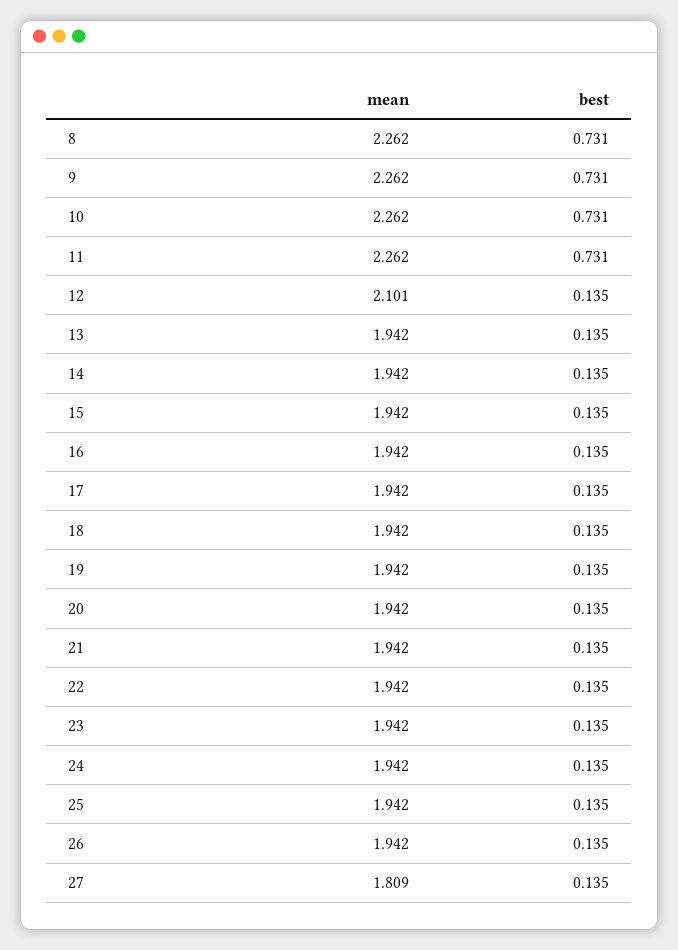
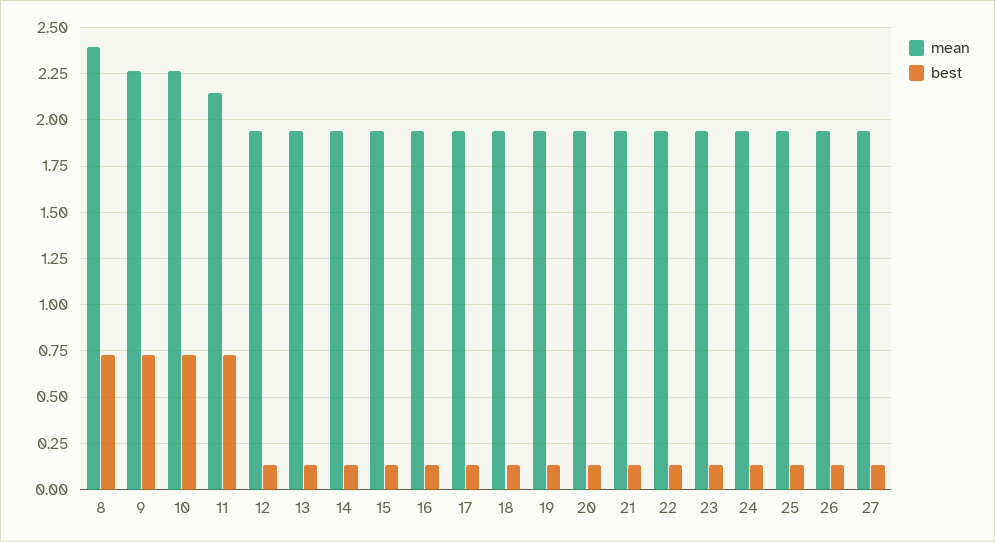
mean, 8: 2.262 -> 2.4
mean, 11: 2.262 -> 2.15
mean, 12: 2.101 -> 1.95
mean, 27: 1.809 -> 1.95

